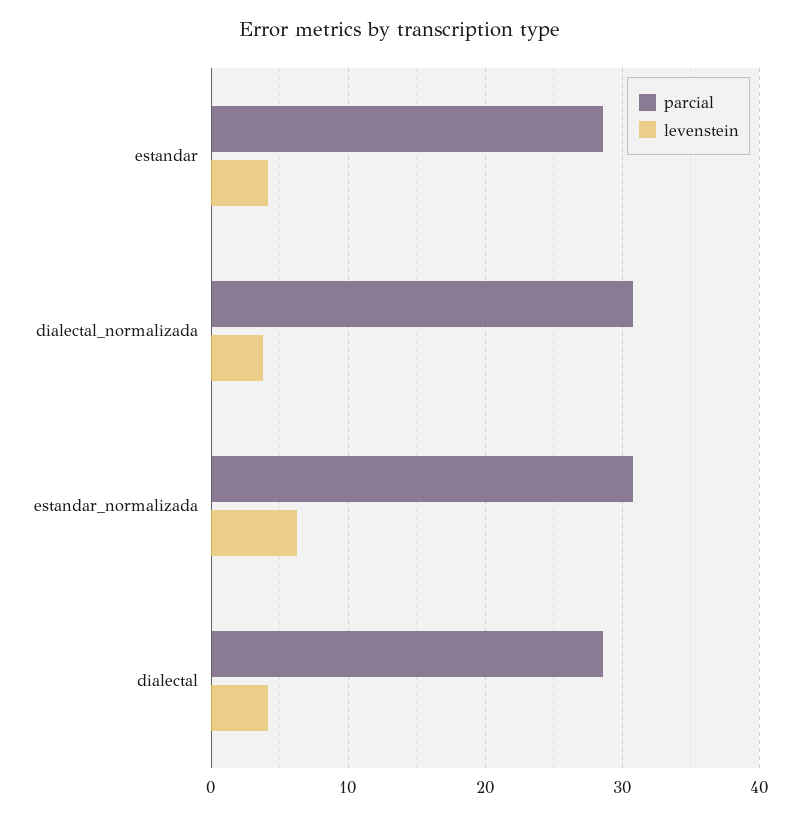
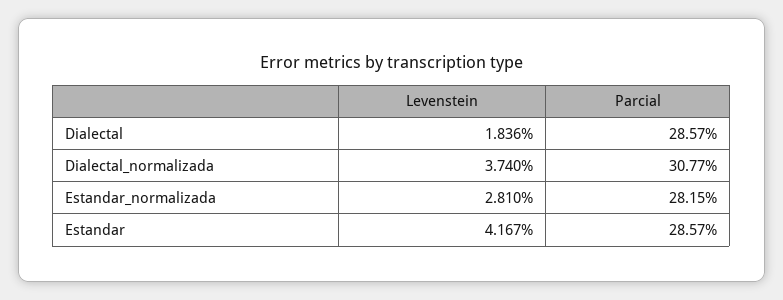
parcial, estandar_normalizada: 31 -> 28.15
levenstein, estandar_normalizada: 6 -> 2.81
levenstein, dialectal: 4 -> 1.836

